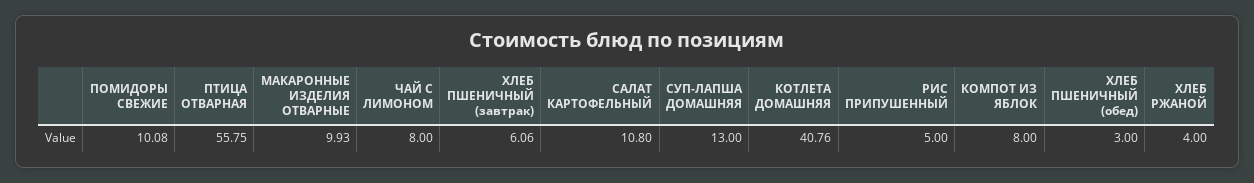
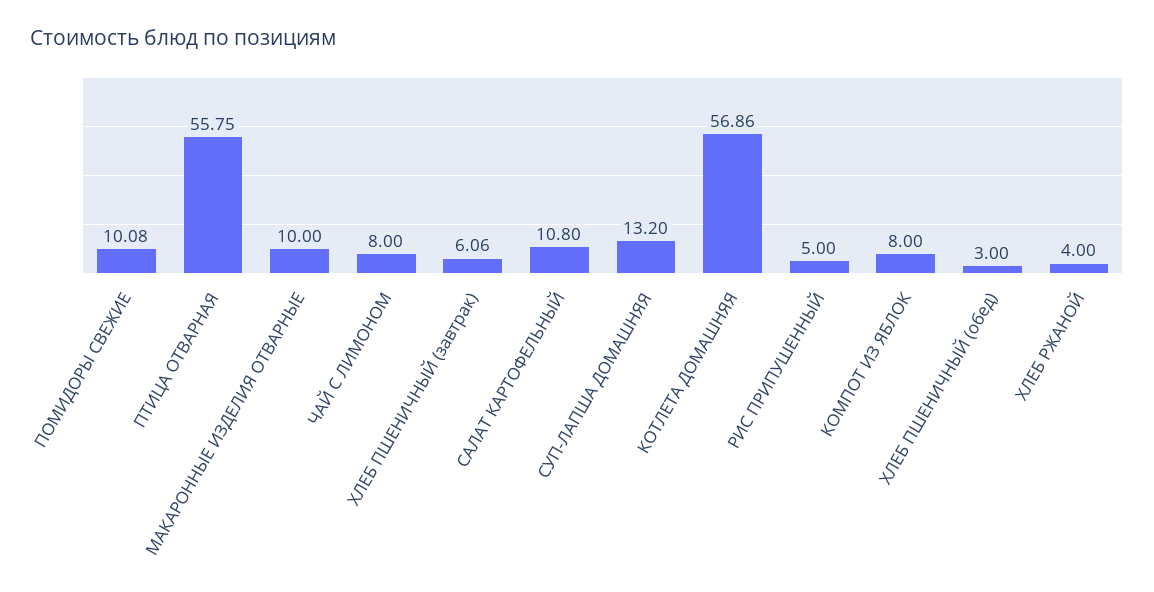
МАКАРОННЫЕ ИЗДЕЛИЯ ОТВАРНЫЕ: 9.93 -> 10
СУП-ЛАПША ДОМАШНЯЯ: 13 -> 13.2
КОТЛЕТА ДОМАШНЯЯ: 40.76 -> 56.86

